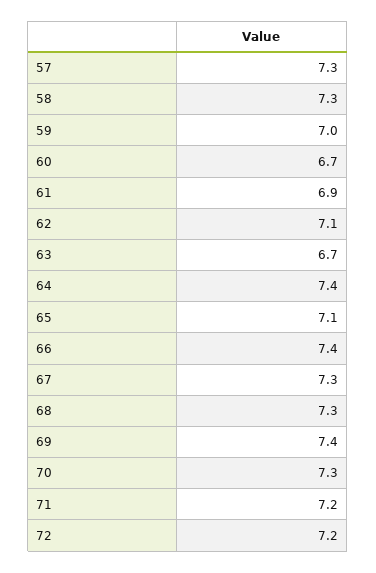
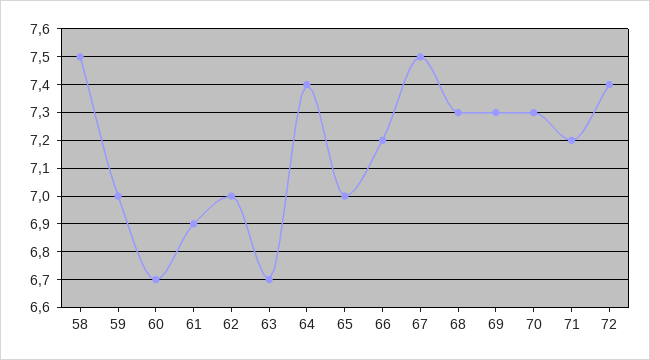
57: 7.3 -> none
58: 7.3 -> 7.5
62: 7.1 -> 7
65: 7.1 -> 7
66: 7.4 -> 7.2
67: 7.3 -> 7.5
69: 7.4 -> 7.3
72: 7.2 -> 7.4

